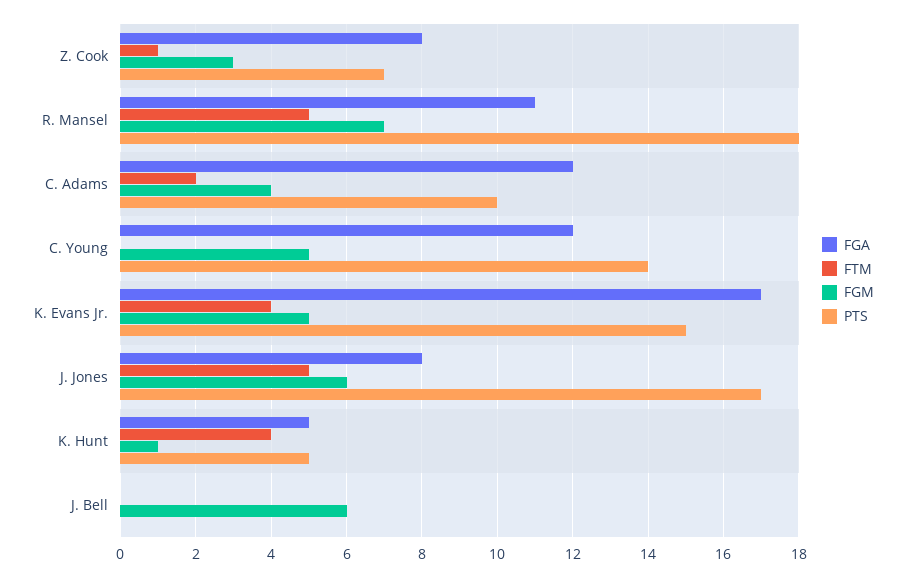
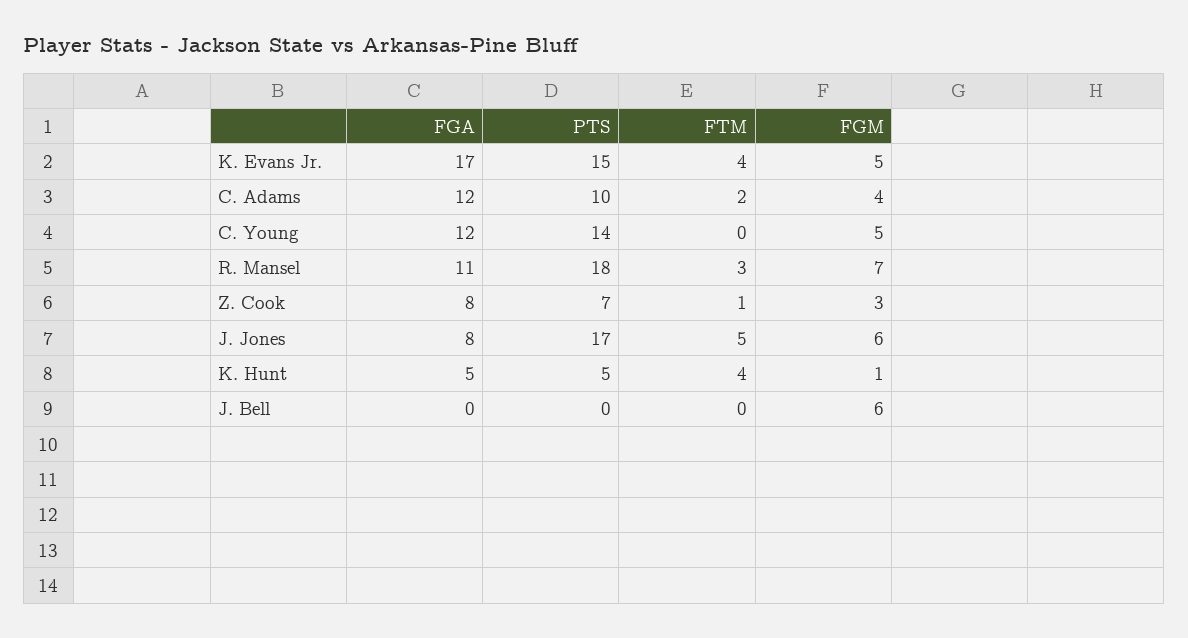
FTM, R. Mansel: 5 -> 3

